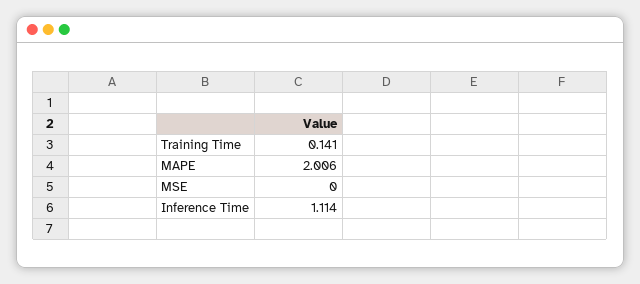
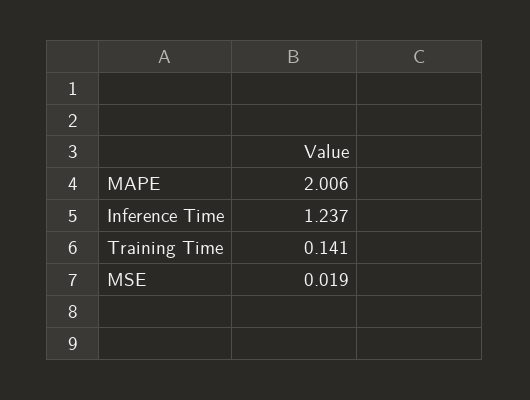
MSE: 0 -> 0.019
Inference Time: 1.114 -> 1.237

